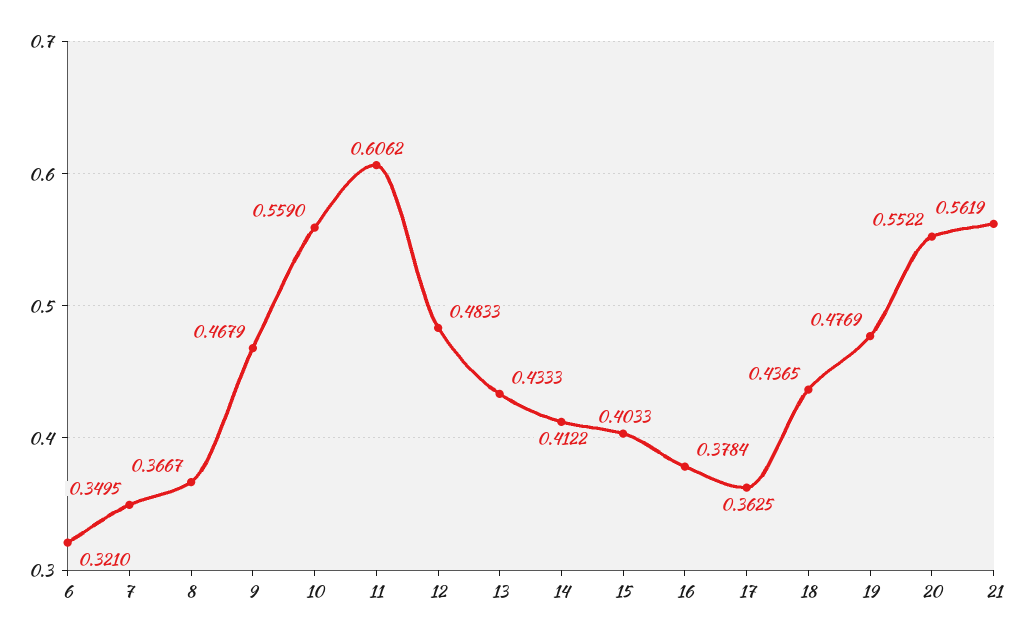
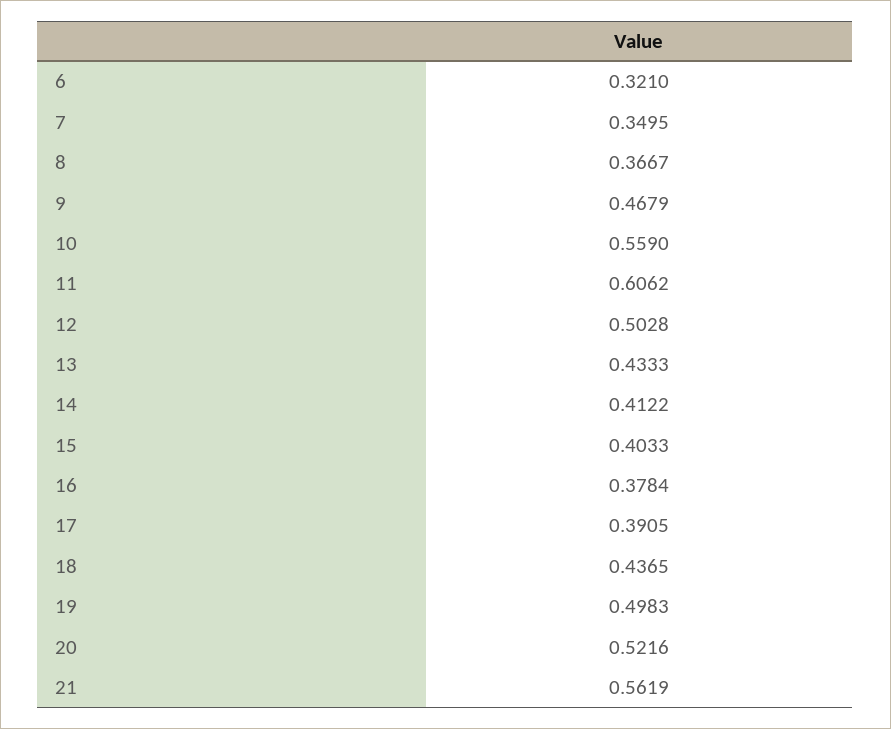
12: 0.4833 -> 0.5028
17: 0.3625 -> 0.3905
19: 0.4769 -> 0.4983
20: 0.5522 -> 0.5216

